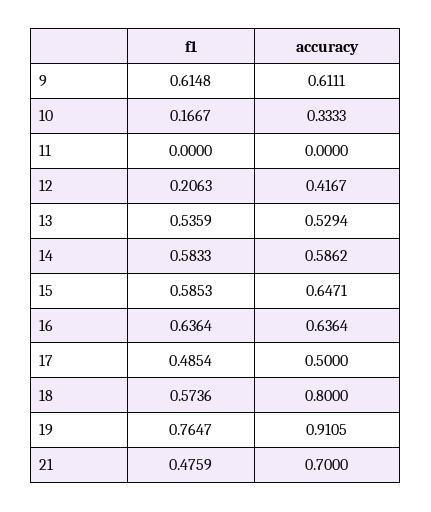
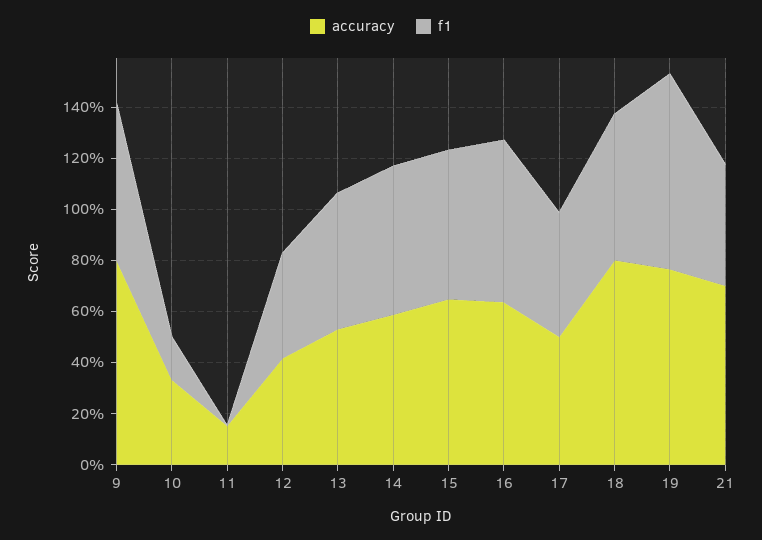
accuracy, 9: 0.6111 -> 0.8
accuracy, 11: 0 -> 0.15
f1, 12: 0.2063 -> 0.4
accuracy, 19: 0.9105 -> 0.75

